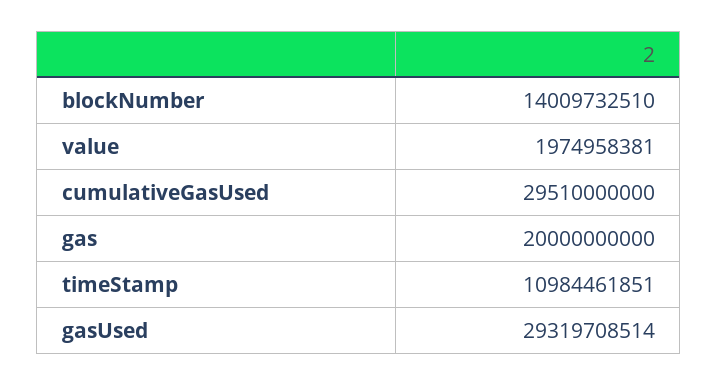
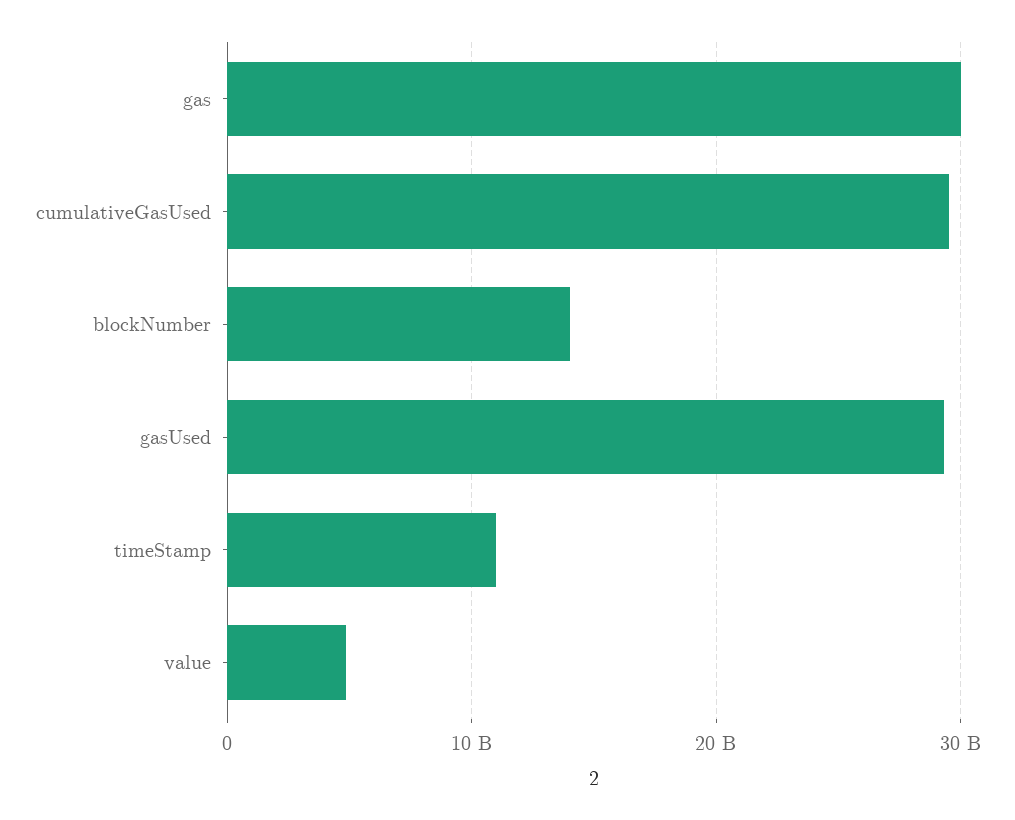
value: 1974958381 -> 5000000000
gas: 20000000000 -> 30000000000

